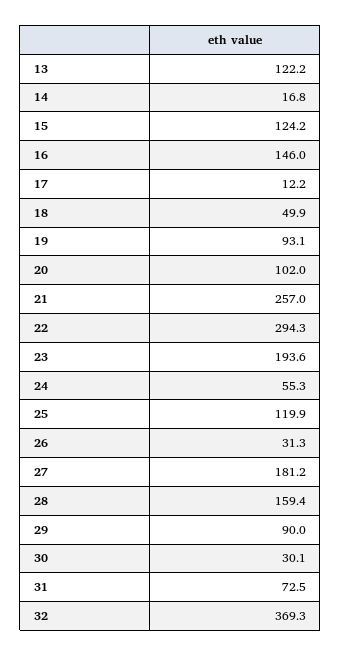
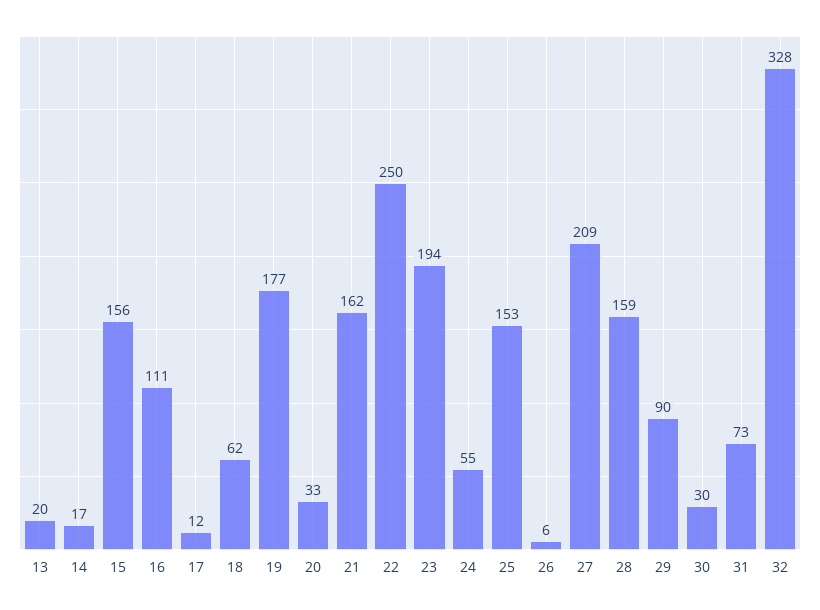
13: 122.2 -> 20
15: 124.2 -> 156
16: 146 -> 111
18: 49.9 -> 62
19: 93.1 -> 177
20: 102 -> 33
21: 257 -> 162
22: 294.3 -> 250
25: 119.9 -> 153
26: 31.3 -> 6
27: 181.2 -> 209
32: 369.3 -> 328

